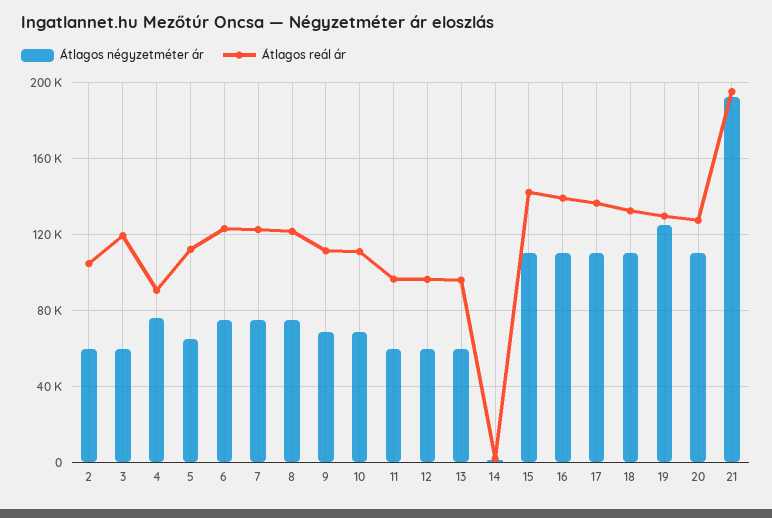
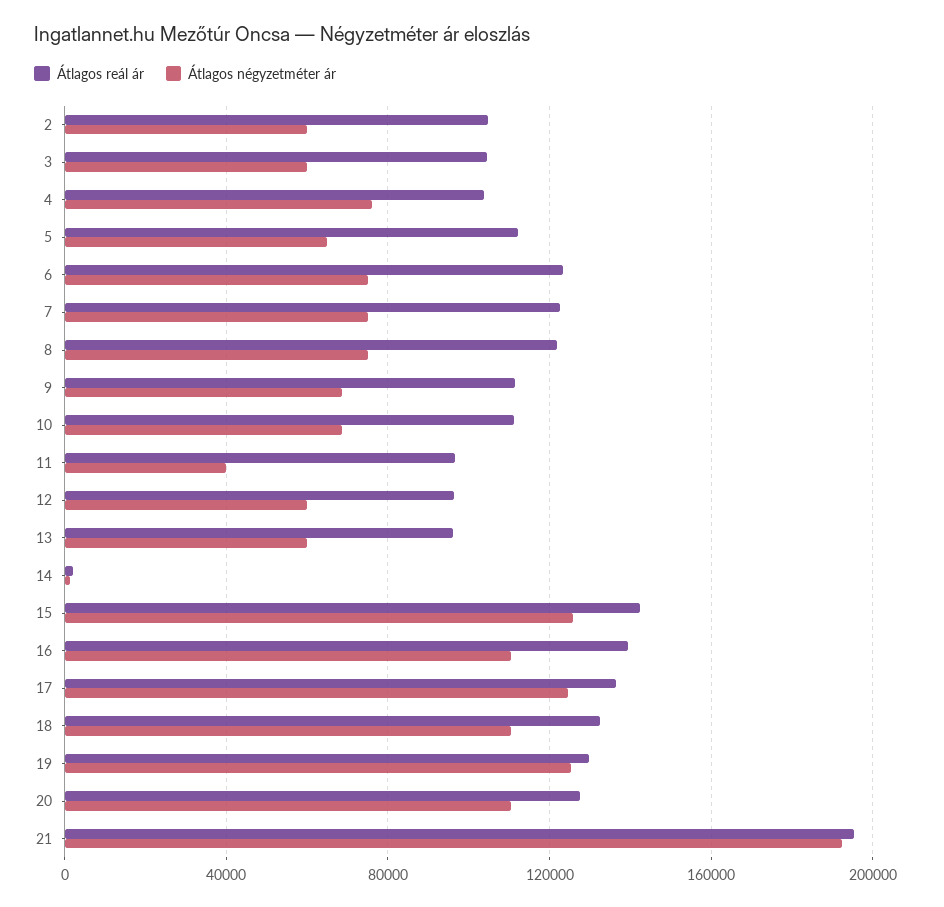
Átlagos reál ár, 3: 120000 -> 105000
Átlagos reál ár, 4: 90000 -> 105000
Átlagos négyzetméter ár, 11: 60000 -> 40000
Átlagos négyzetméter ár, 15: 110000 -> 125000
Átlagos négyzetméter ár, 17: 110000 -> 125000

